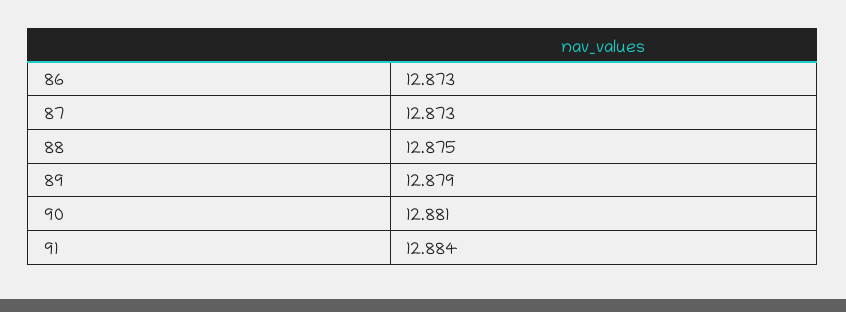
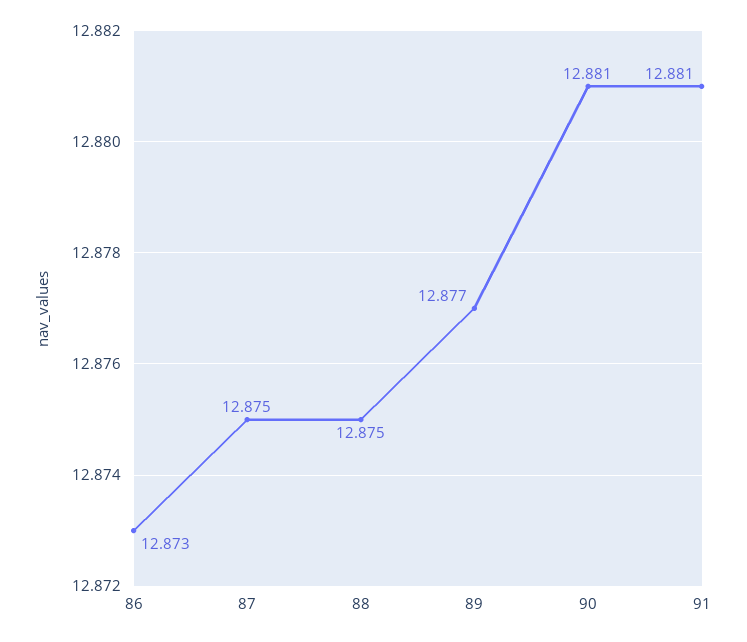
87: 12.873 -> 12.875
89: 12.879 -> 12.877
91: 12.884 -> 12.881

